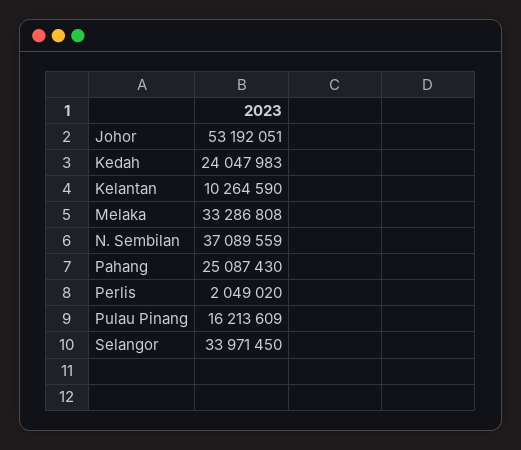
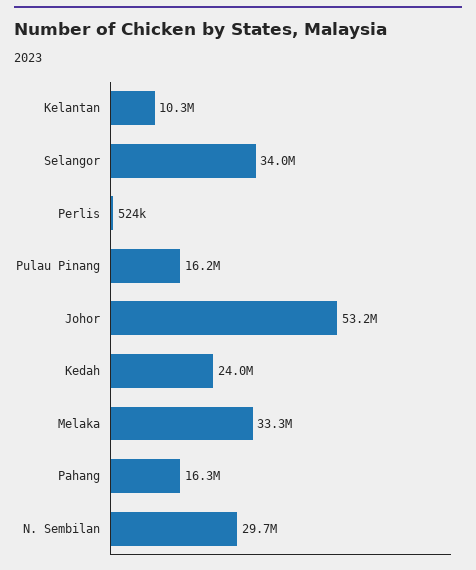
N. Sembilan: 37089559 -> 29700000
Pahang: 25087430 -> 16300000
Perlis: 2049020 -> 524000

